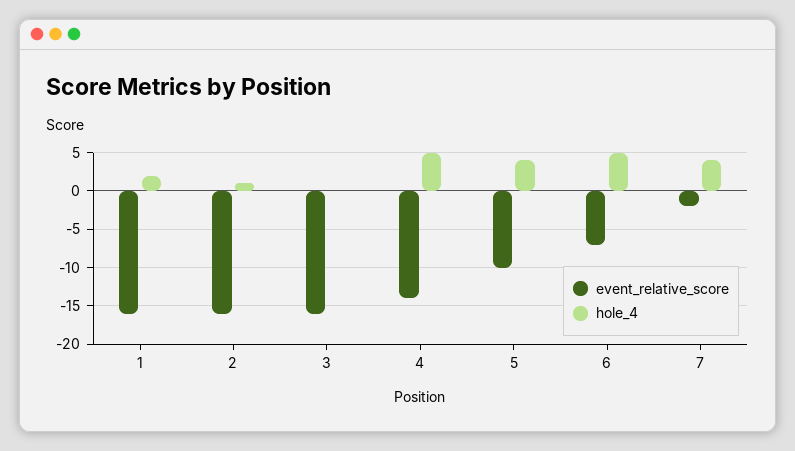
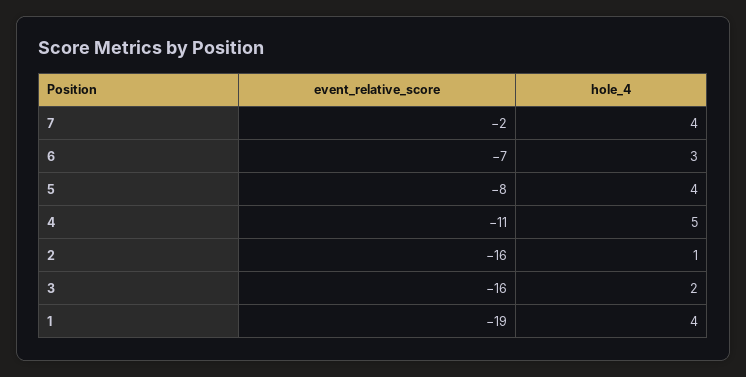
event_relative_score, 1: -16 -> -19
hole_4, 1: 2 -> 4
hole_4, 3: 0 -> 2
event_relative_score, 4: -14 -> -11
event_relative_score, 5: -10 -> -8
hole_4, 6: 5 -> 3

